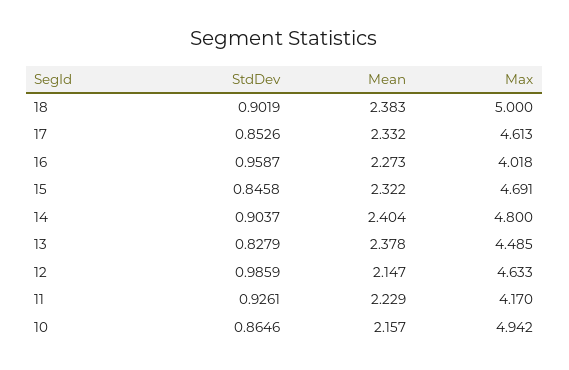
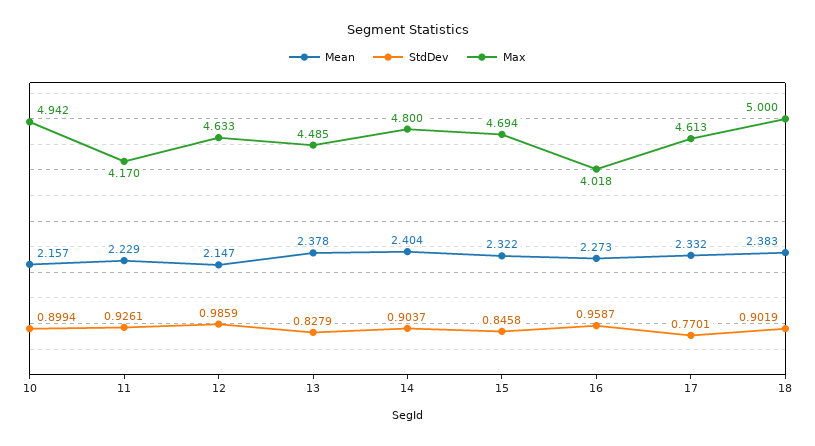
StdDev, 17: 0.8526 -> 0.7701
Max, 15: 4.691 -> 4.694
StdDev, 10: 0.8646 -> 0.8994

